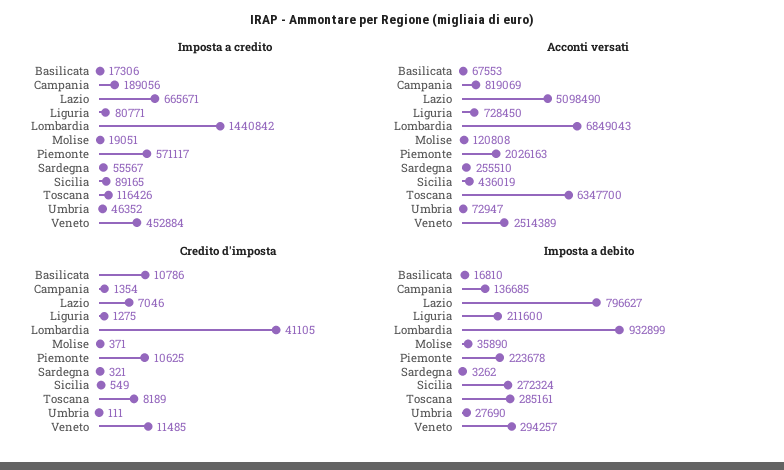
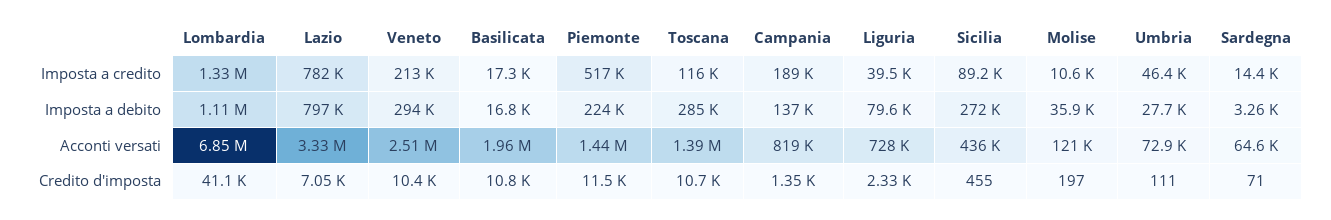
Imposta a credito, Lazio: 665671 -> 782000
Imposta a credito, Liguria: 80771 -> 39500
Imposta a credito, Lombardia: 1440842 -> 1330000
Imposta a credito, Molise: 19051 -> 10600
Imposta a credito, Piemonte: 571117 -> 517000
Imposta a credito, Sardegna: 55567 -> 14400
Imposta a credito, Veneto: 452884 -> 213000
Acconti versati, Basilicata: 67553 -> 1960000
Acconti versati, Lazio: 5098490 -> 3330000
Acconti versati, Piemonte: 2026163 -> 1440000
Acconti versati, Sardegna: 255510 -> 64600
Acconti versati, Toscana: 6347700 -> 1390000
Credito d'imposta, Liguria: 1275 -> 2330
Credito d'imposta, Molise: 371 -> 197
Credito d'imposta, Piemonte: 10625 -> 11500
Credito d'imposta, Sardegna: 321 -> 71
Credito d'imposta, Sicilia: 549 -> 455
Credito d'imposta, Toscana: 8189 -> 10700
Credito d'imposta, Veneto: 11485 -> 10400
Imposta a debito, Liguria: 211600 -> 79600
Imposta a debito, Lombardia: 932899 -> 1110000

